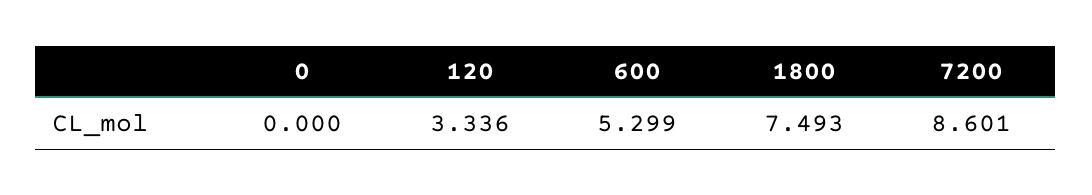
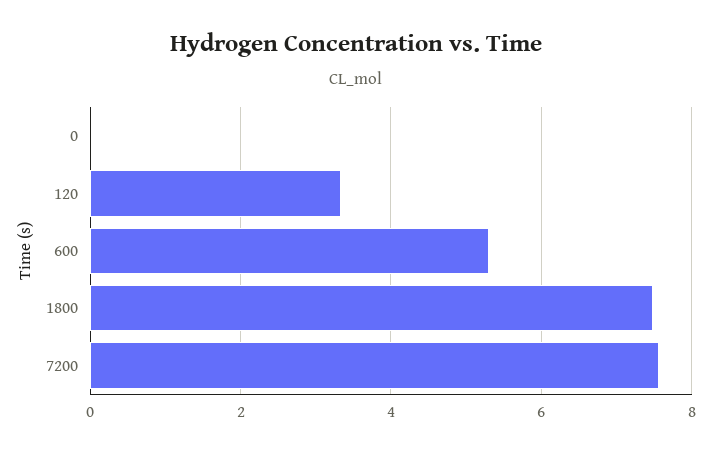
7200: 8.601 -> 7.6

